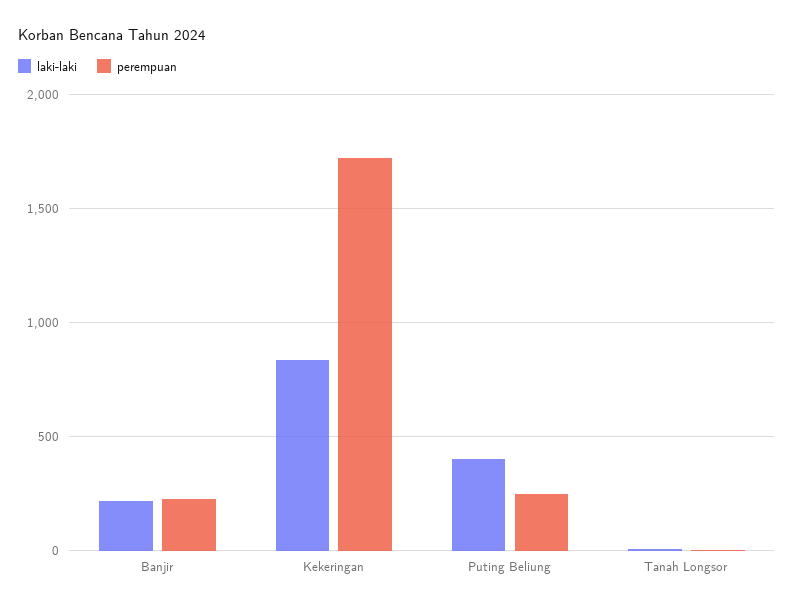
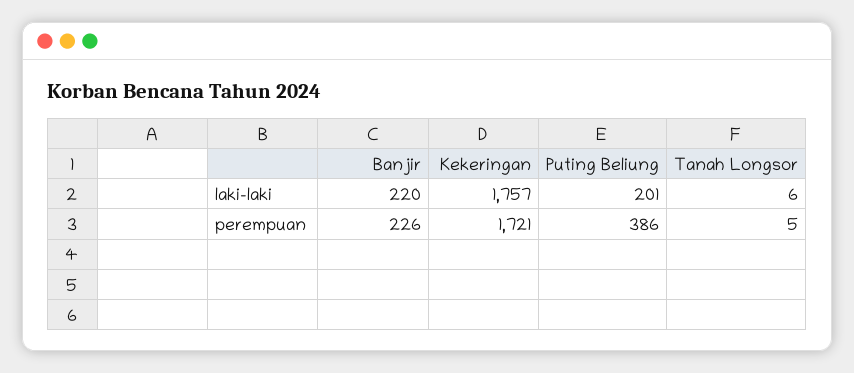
laki-laki, Kekeringan: 850 -> 1757
laki-laki, Puting Beliung: 400 -> 201
perempuan, Puting Beliung: 250 -> 386

